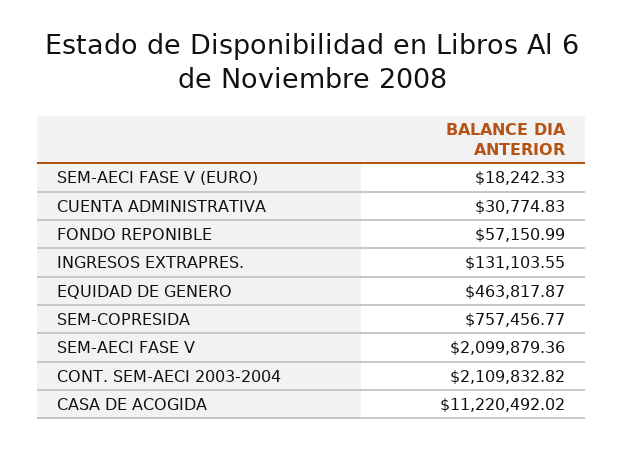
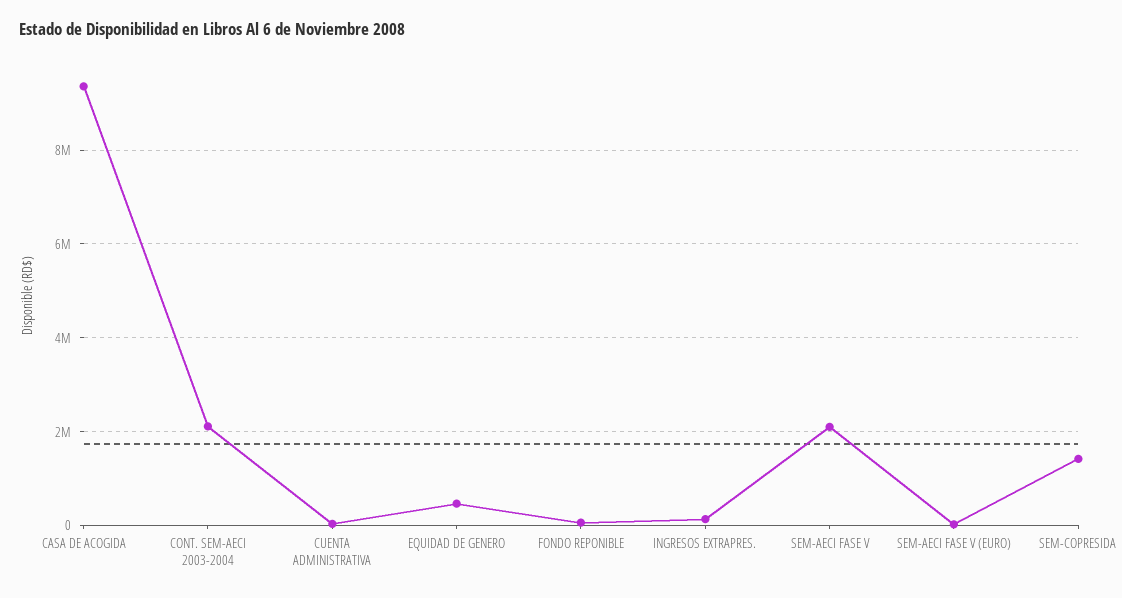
SEM-COPRESIDA: 757456.77 -> 1400000
CASA DE ACOGIDA: 11220492.02 -> 9400000

